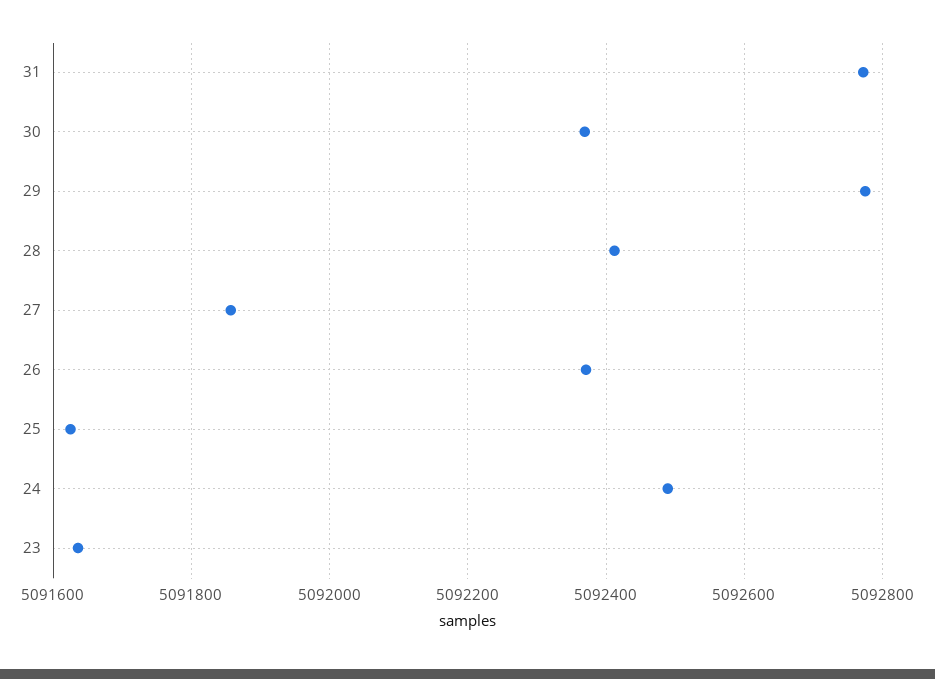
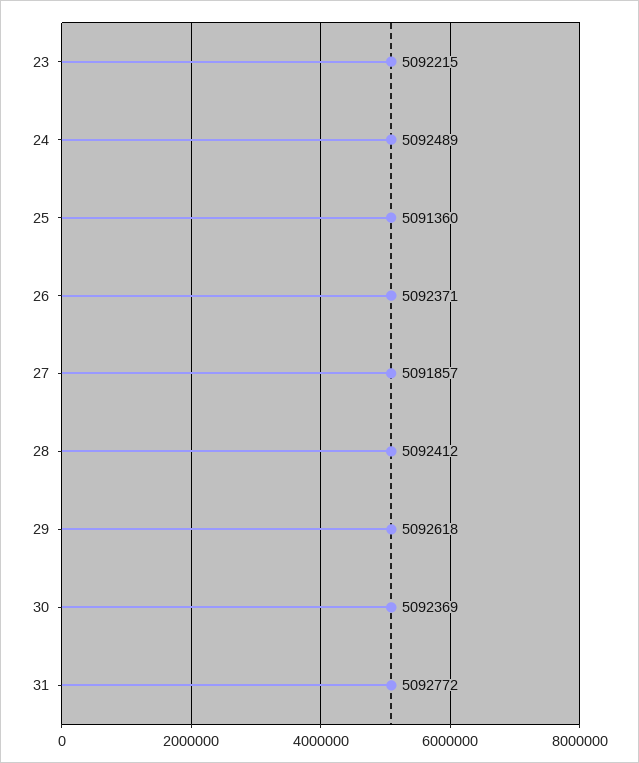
29: 5092780 -> 5092618
25: 5091620 -> 5091360
23: 5091640 -> 5092215

